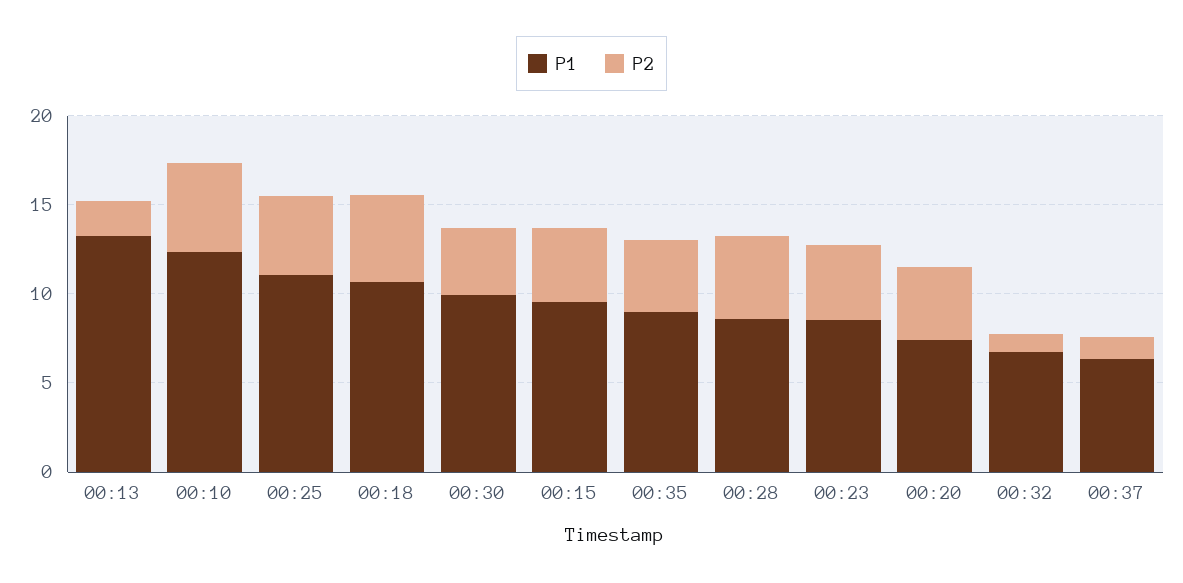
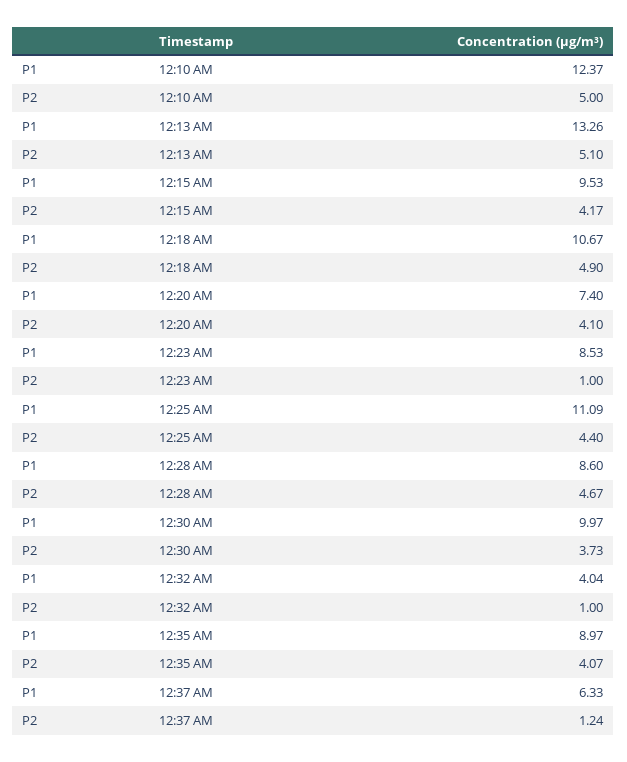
P2, 00:13: 2 -> 5.1
P2, 00:23: 4 -> 1
P1, 00:32: 7 -> 4.04

